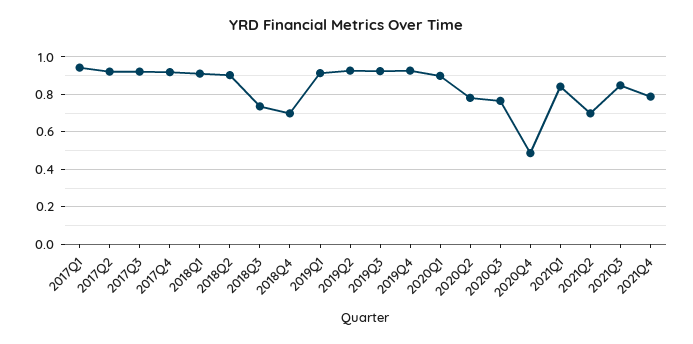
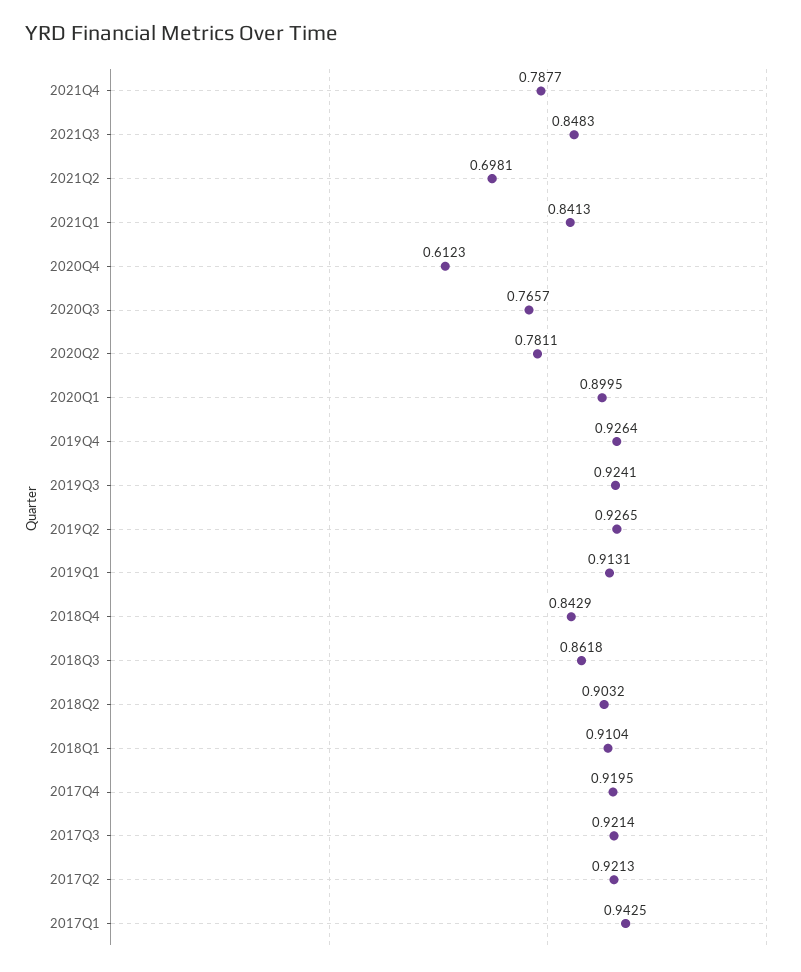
2018Q3: 0.75 -> 0.8618
2018Q4: 0.7 -> 0.8429
2020Q4: 0.5 -> 0.6123

